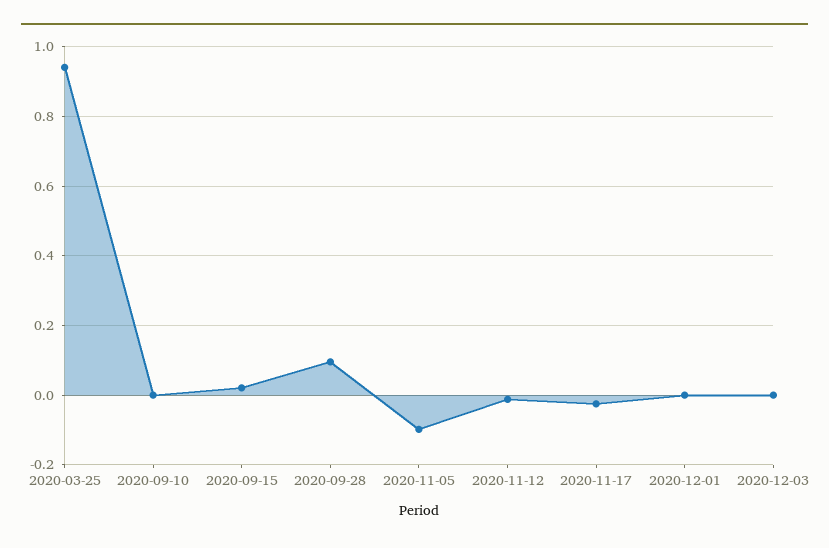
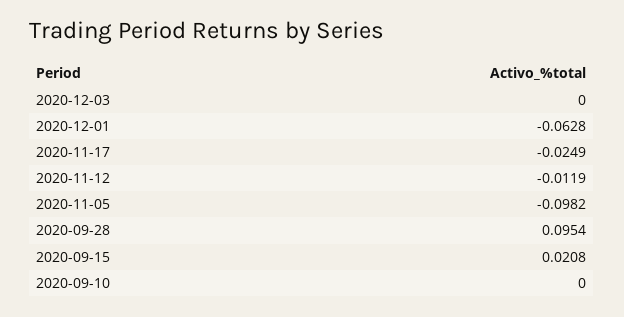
2020-03-25: 0.94 -> none
2020-12-01: 0 -> -0.0628

